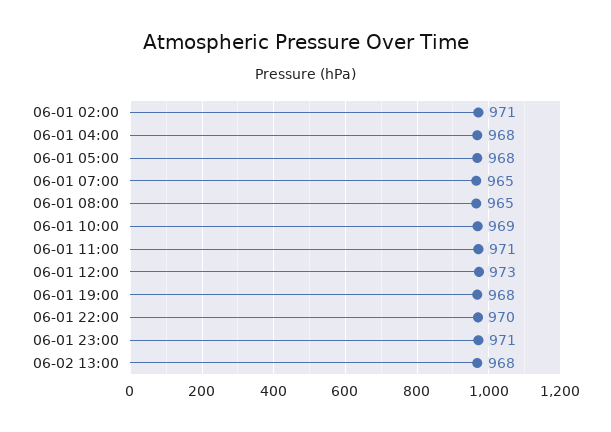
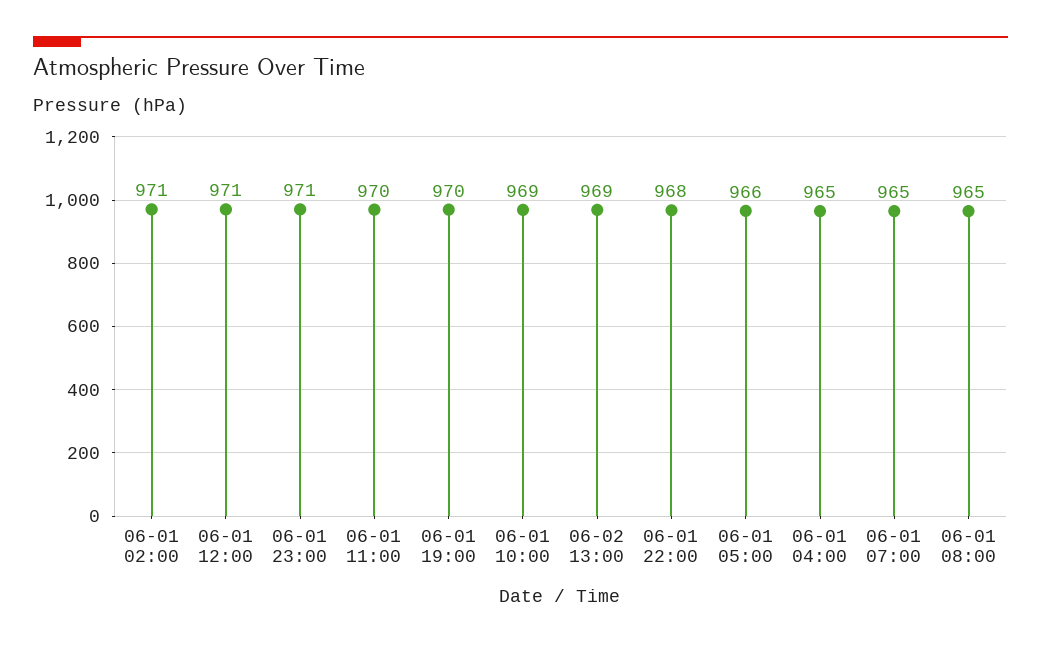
06-01 04:00: 968 -> 965
06-01 05:00: 968 -> 966
06-01 11:00: 971 -> 970
06-01 12:00: 973 -> 971
06-01 19:00: 968 -> 970
06-01 22:00: 970 -> 968
06-02 13:00: 968 -> 969

